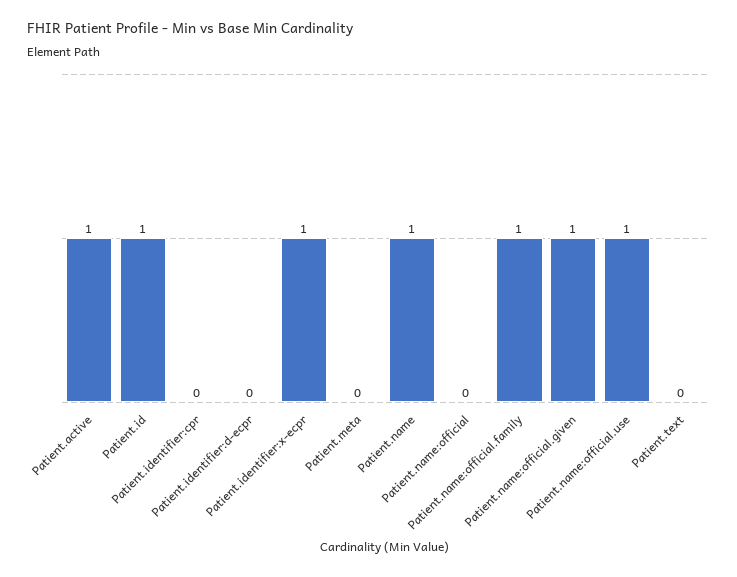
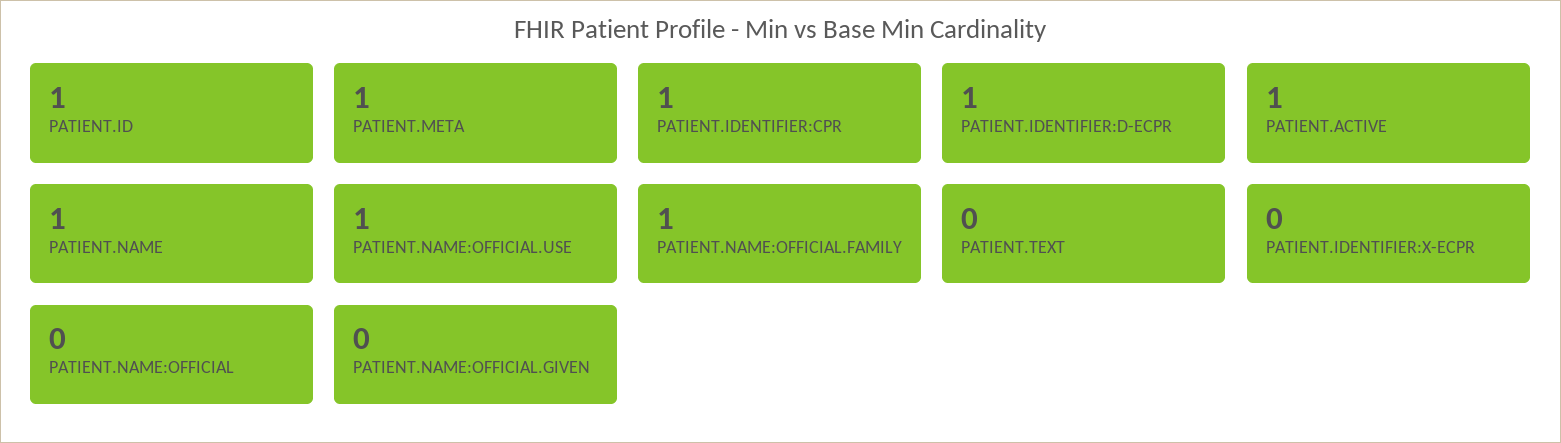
Patient.identifier:cpr: 0 -> 1
Patient.identifier:d-ecpr: 0 -> 1
Patient.identifier:x-ecpr: 1 -> 0
Patient.meta: 0 -> 1
Patient.name:official.given: 1 -> 0

